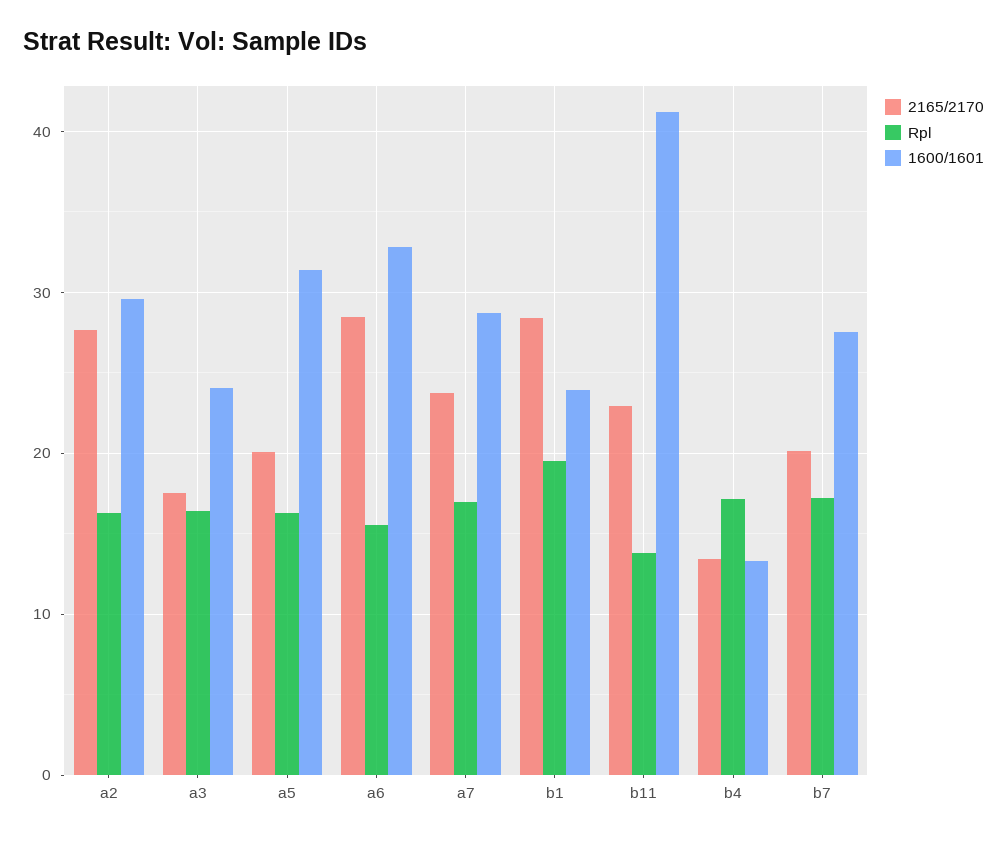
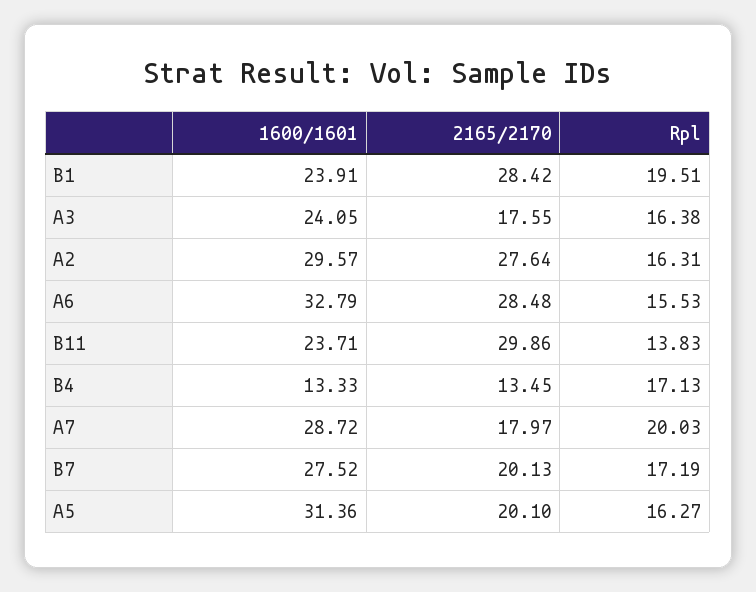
2165/2170, a7: 24 -> 17.97
Rpl, a7: 17 -> 20.03
2165/2170, b11: 23 -> 29.86
1600/1601, b11: 41 -> 23.71

